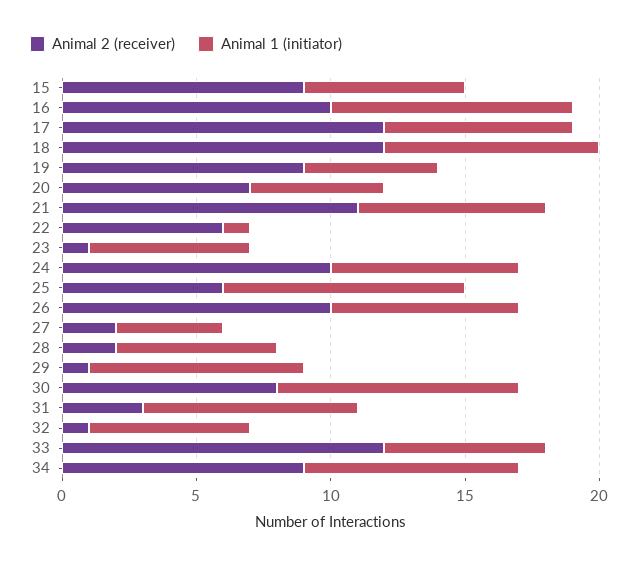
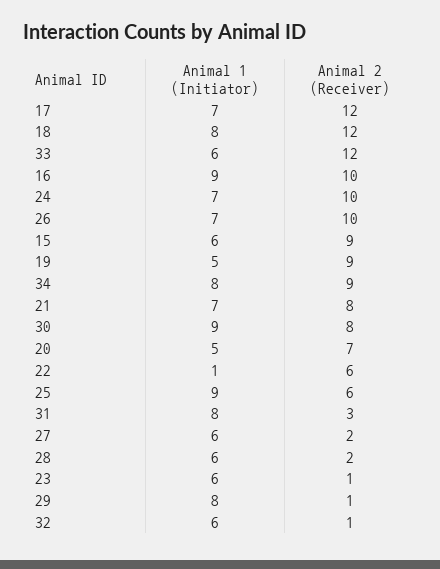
Animal 2 (receiver), 21: 11 -> 8
Animal 1 (initiator), 27: 4 -> 6

